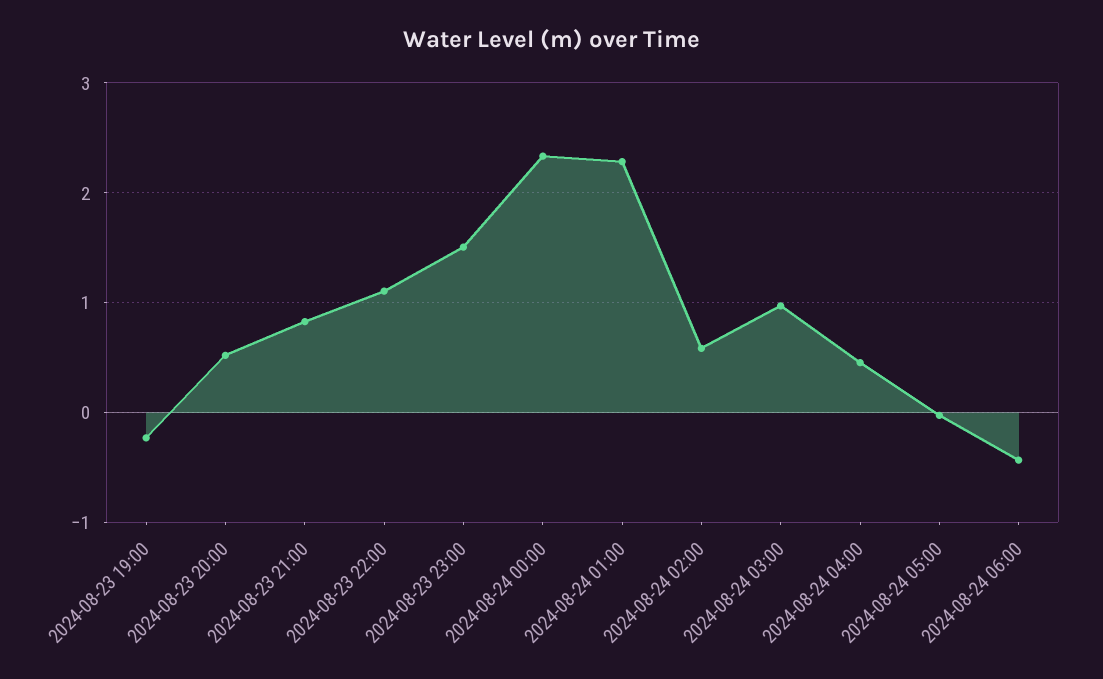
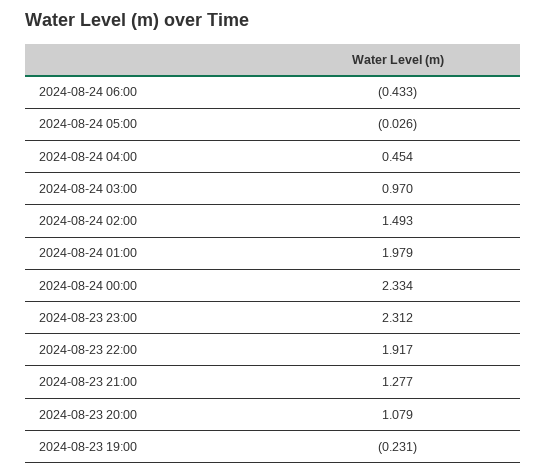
2024-08-23 20:00: 0.5 -> 1.079
2024-08-23 21:00: 0.8 -> 1.277
2024-08-23 22:00: 1.1 -> 1.917
2024-08-23 23:00: 1.5 -> 2.312
2024-08-24 01:00: 2.3 -> 1.979
2024-08-24 02:00: 0.6 -> 1.493

